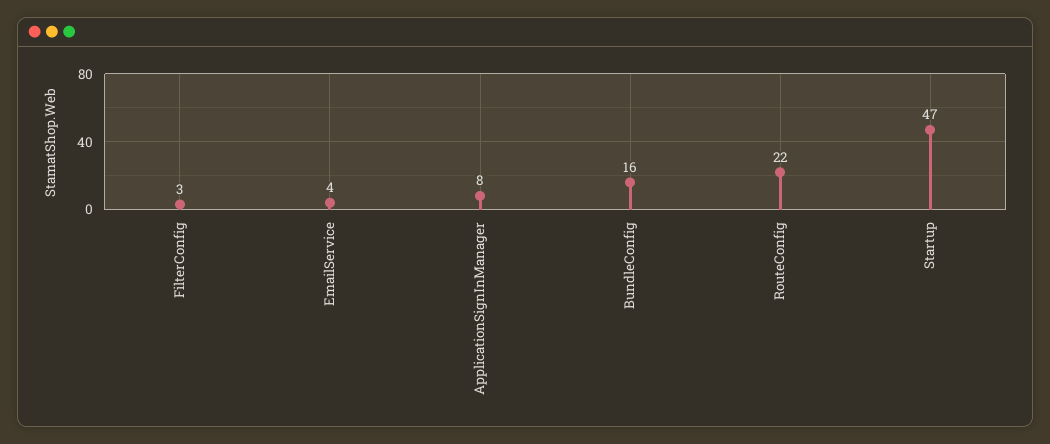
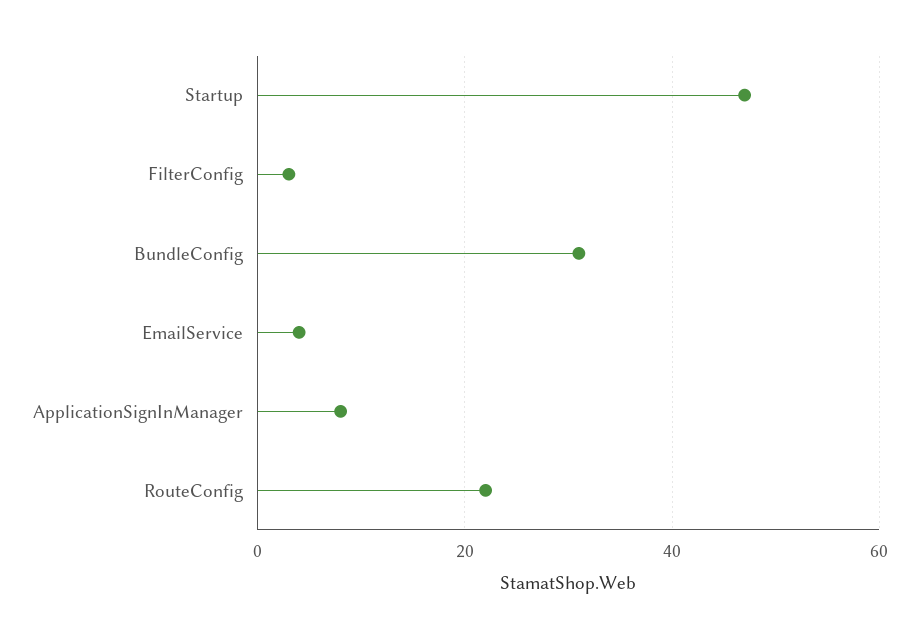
BundleConfig: 16 -> 30

